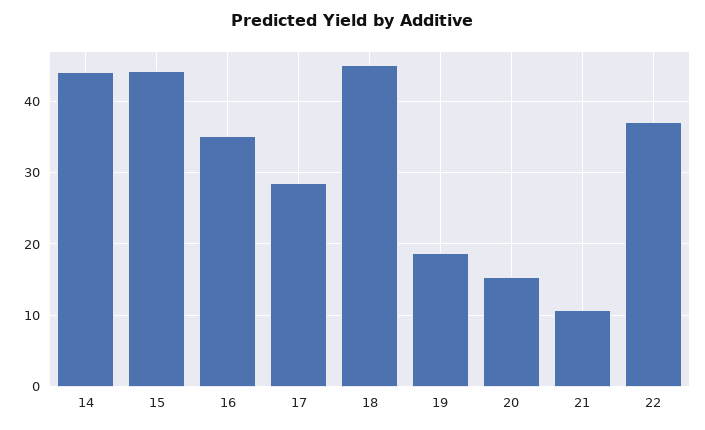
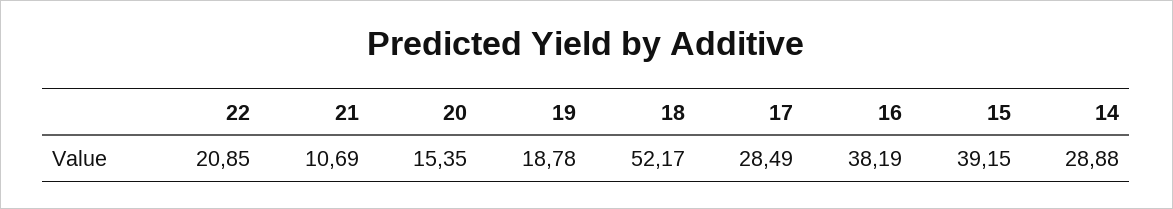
14: 44 -> 28.88
15: 44 -> 39.15
16: 35 -> 38.19
18: 45 -> 52.17
22: 37 -> 20.85

